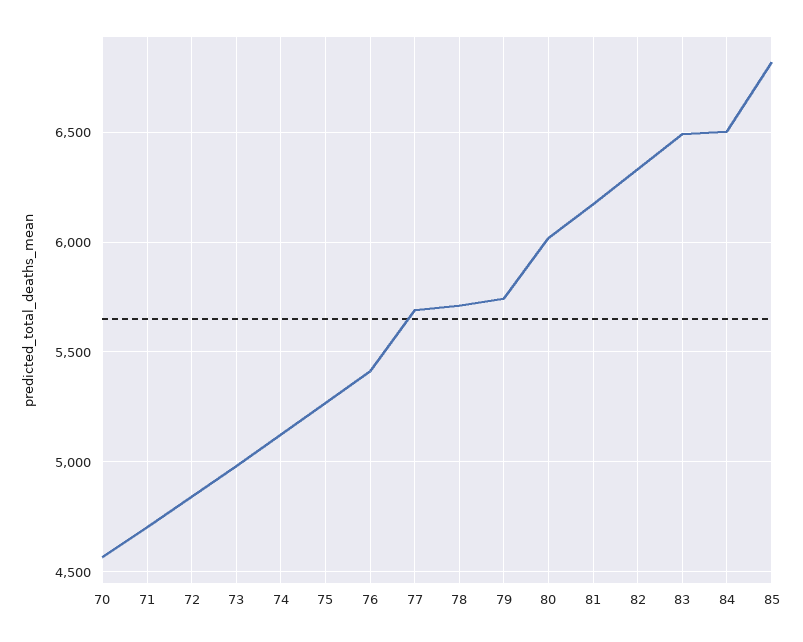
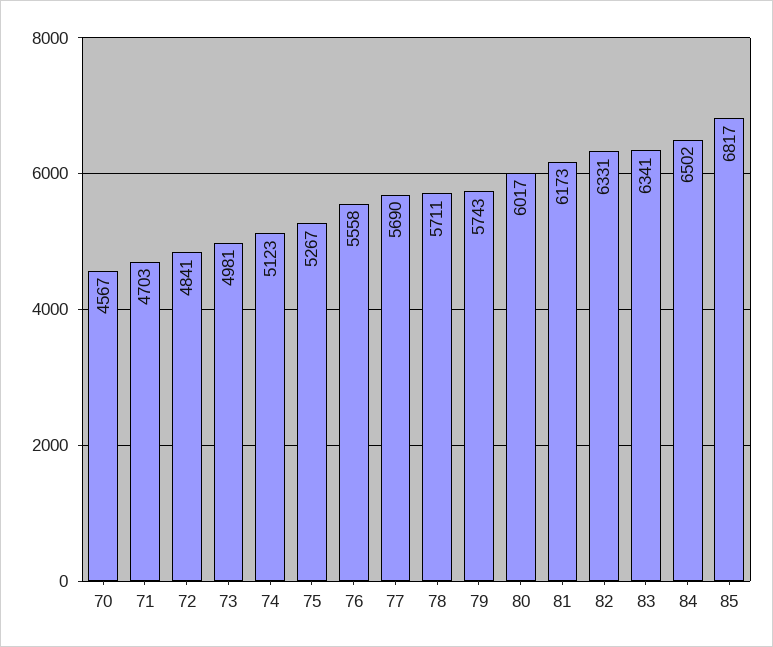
76: 5400 -> 5558
83: 6500 -> 6341

